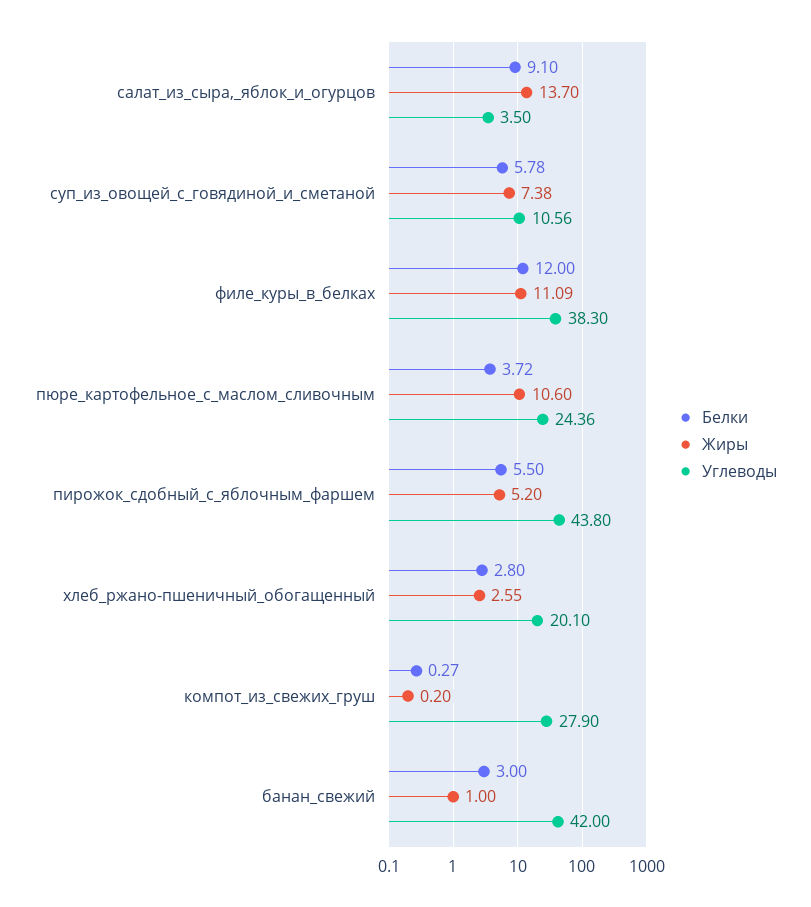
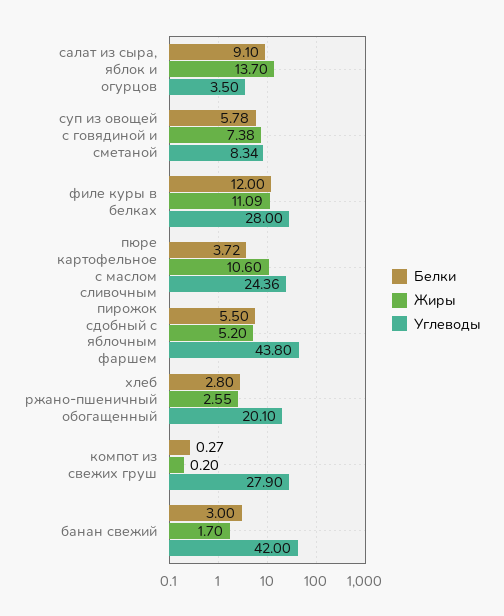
Углеводы, суп_из_овощей_с_говядиной_и_сметаной: 10.56 -> 8.34
Углеводы, филе_куры_в_белках: 38.3 -> 28
Жиры, банан_свежий: 1 -> 1.7

